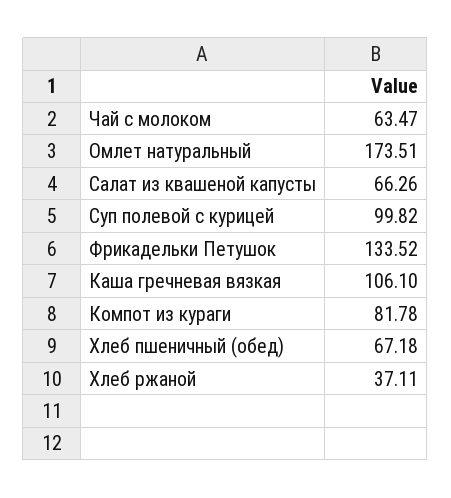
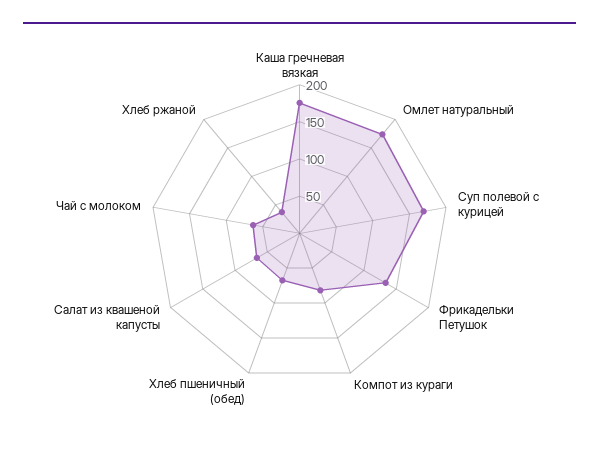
Суп полевой с курицей: 99.82 -> 175
Каша гречневая вязкая: 106.1 -> 175

